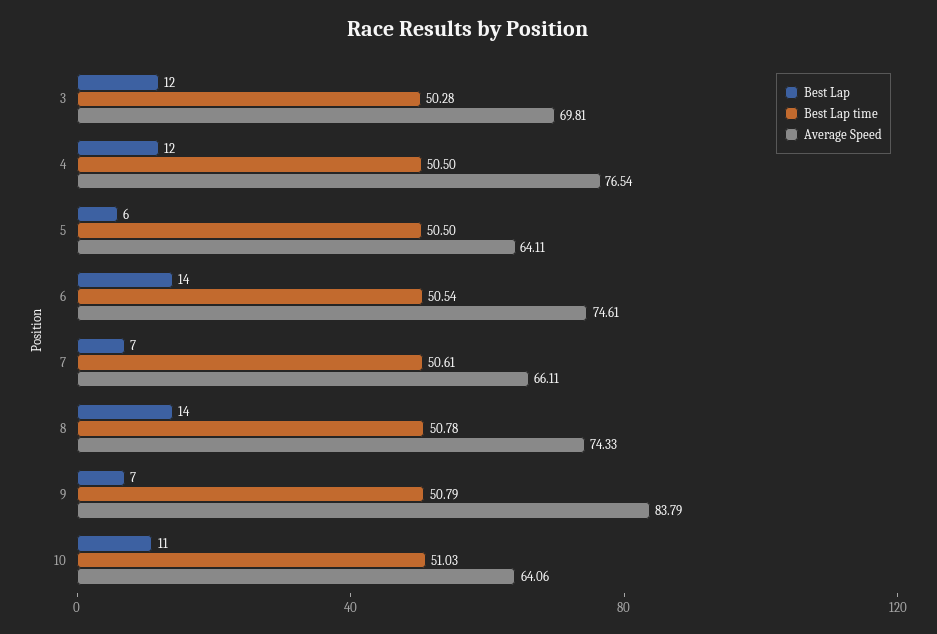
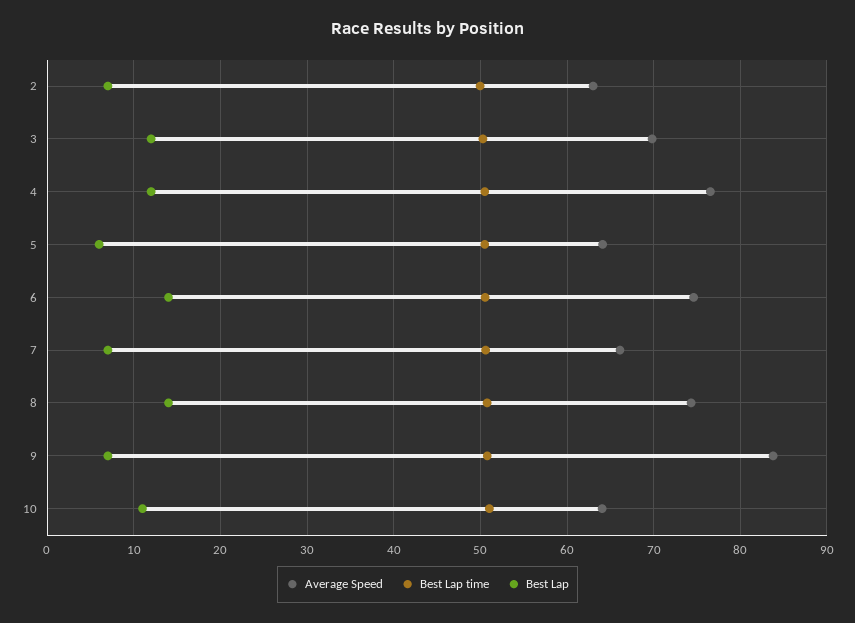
Average Speed, 2: none -> 63
Best Lap time, 2: none -> 50
Best Lap, 2: none -> 7

